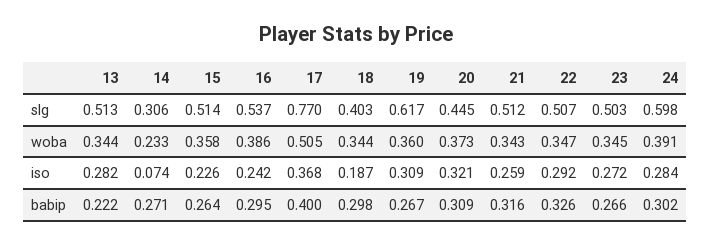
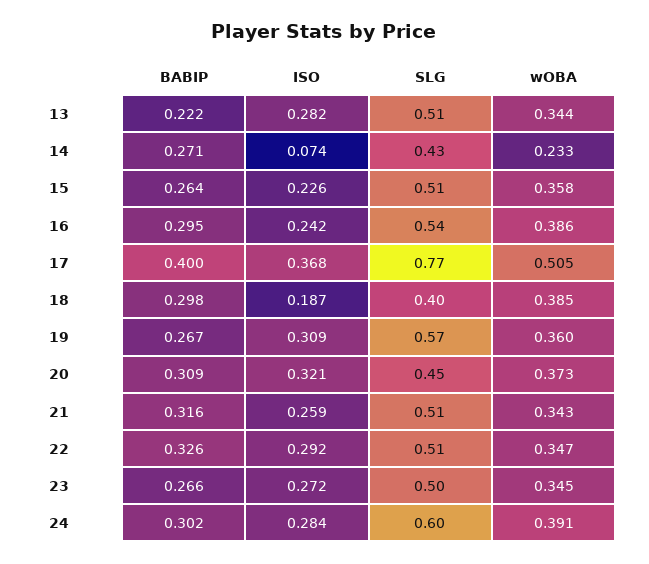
14, slg: 0.306 -> 0.43
19, slg: 0.617 -> 0.57
18, woba: 0.344 -> 0.385

